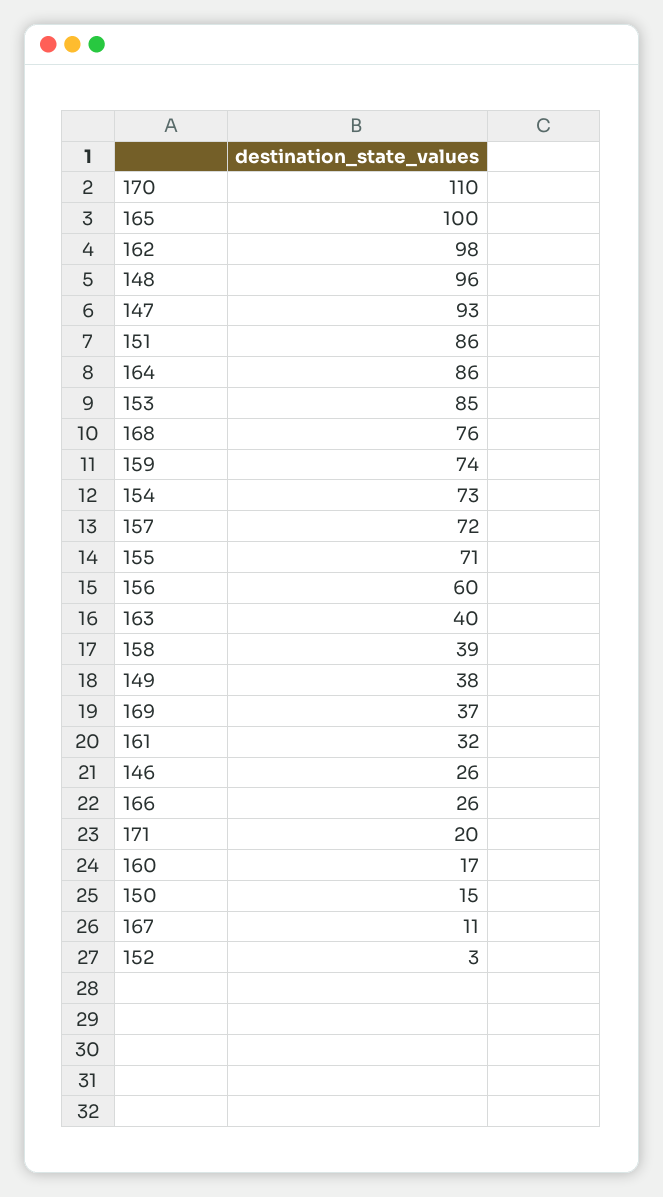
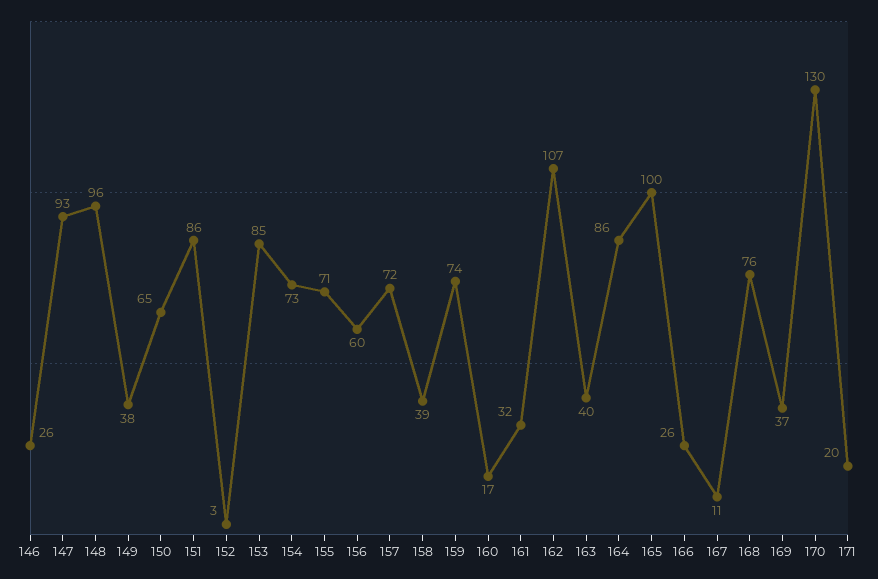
170: 110 -> 130
162: 98 -> 107
150: 15 -> 65

